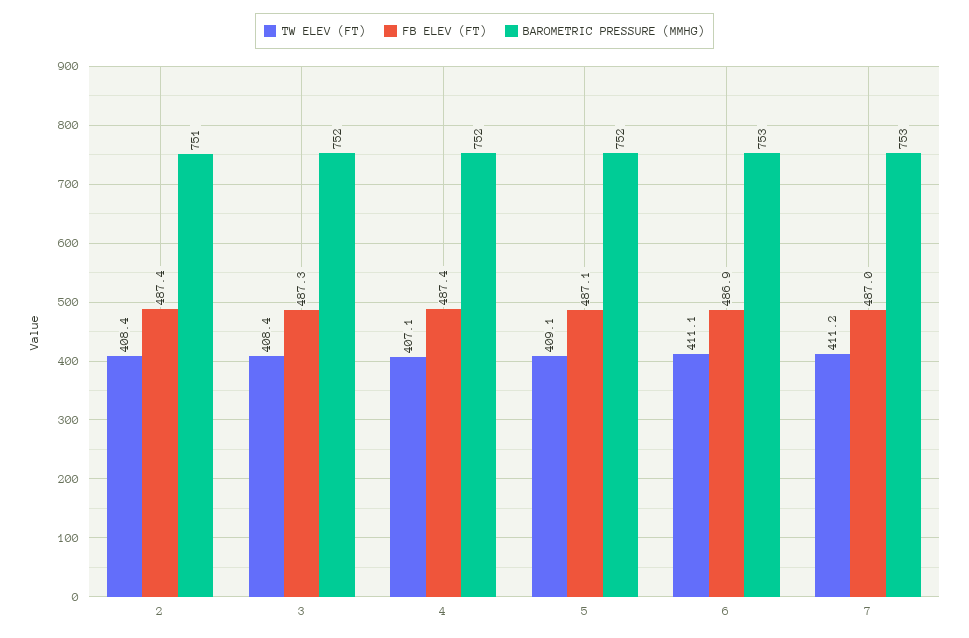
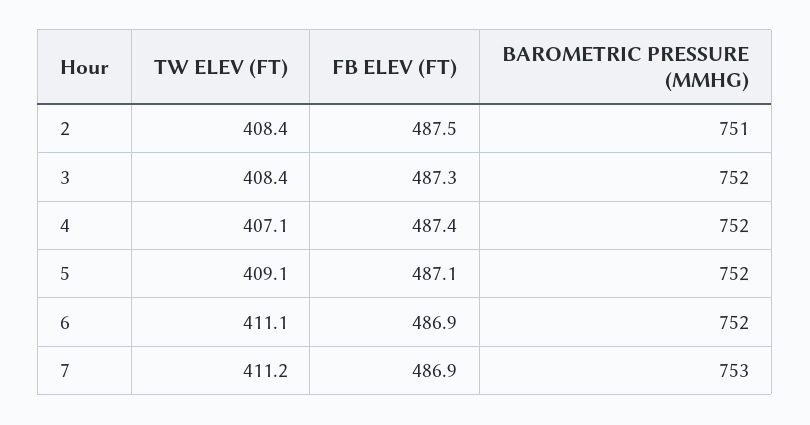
FB ELEV (FT), 2: 487.4 -> 487.5
BAROMETRIC PRESSURE (MMHG), 6: 753 -> 752
FB ELEV (FT), 7: 487 -> 486.9

